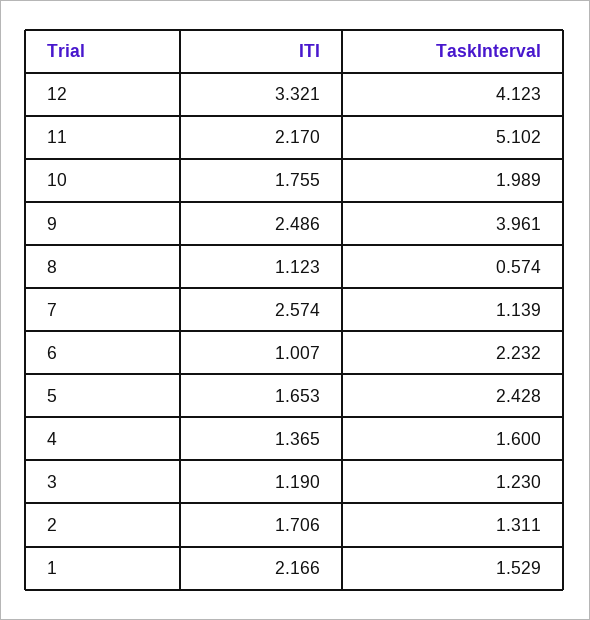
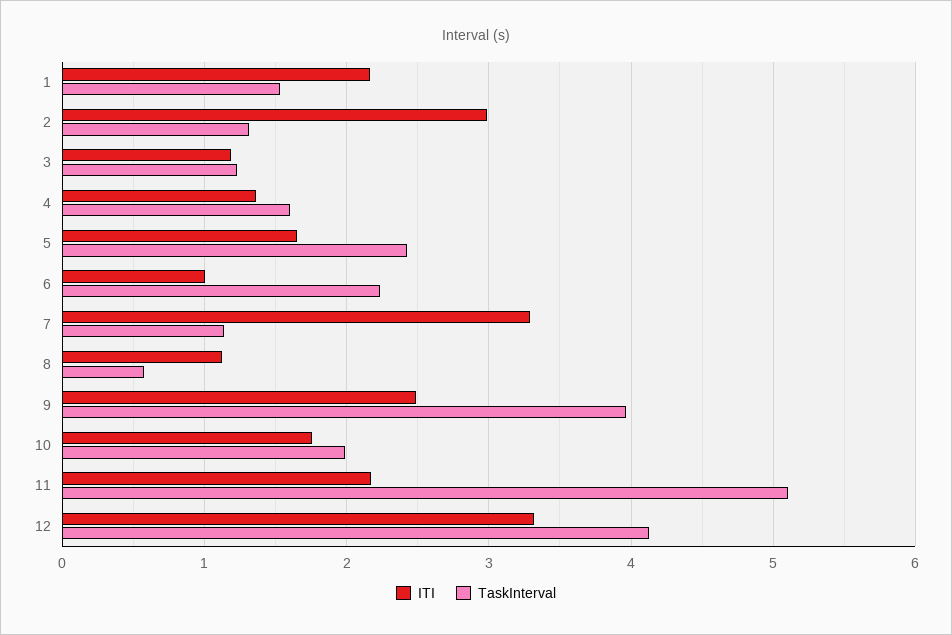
ITI, 7: 2.574 -> 3.3
ITI, 2: 1.706 -> 3

